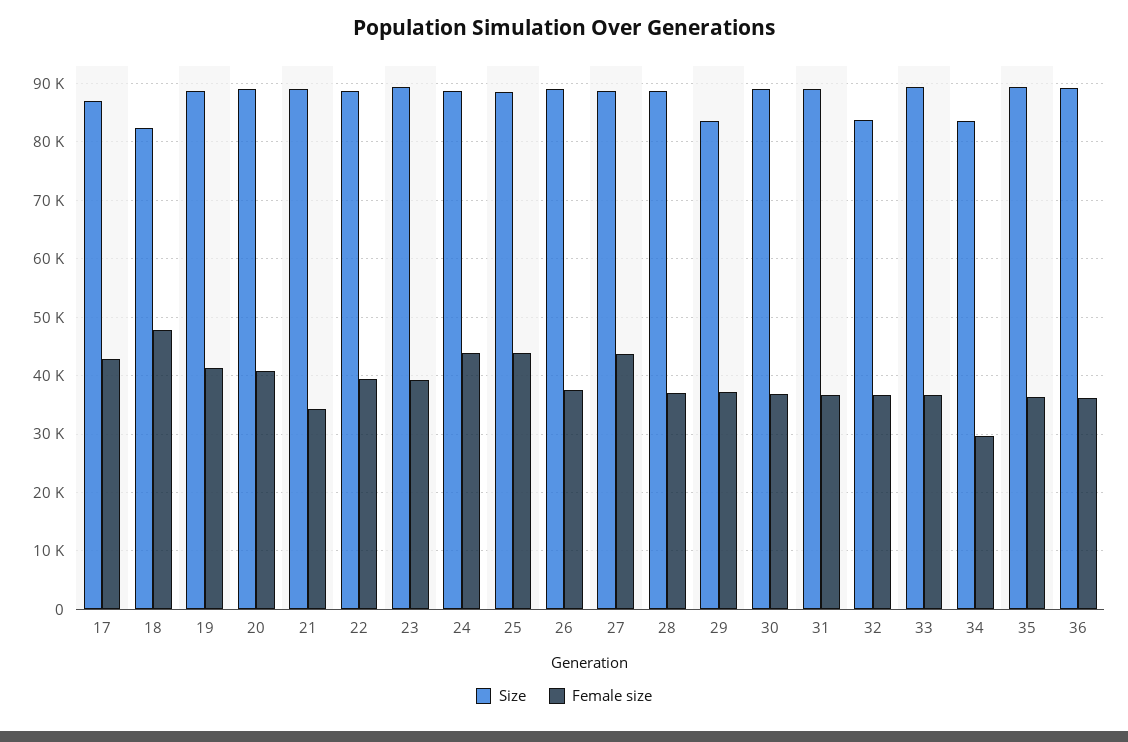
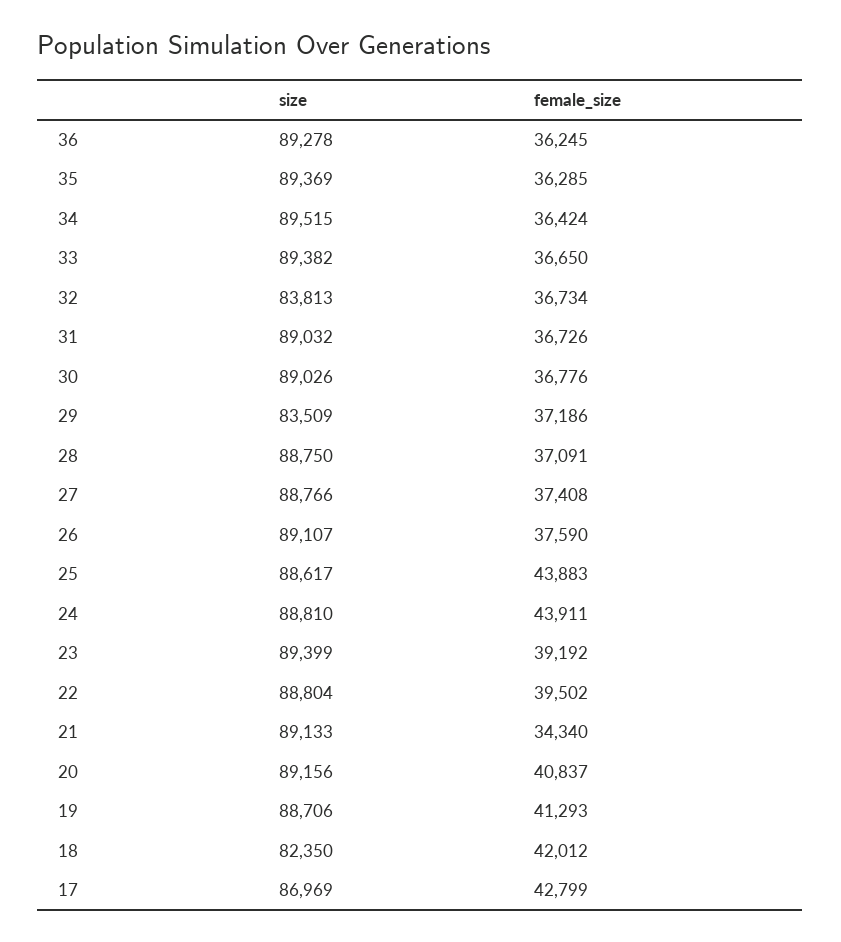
Female size, 18: 48000 -> 42012
Female size, 27: 44000 -> 37408
Size, 34: 84000 -> 89515
Female size, 34: 30000 -> 36424

